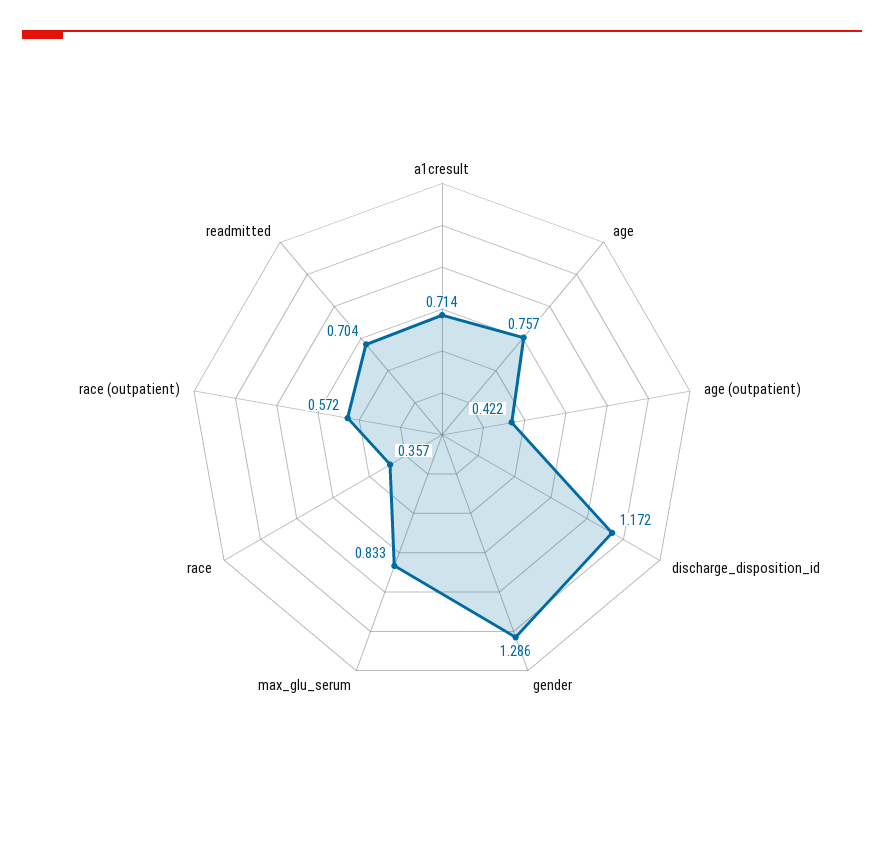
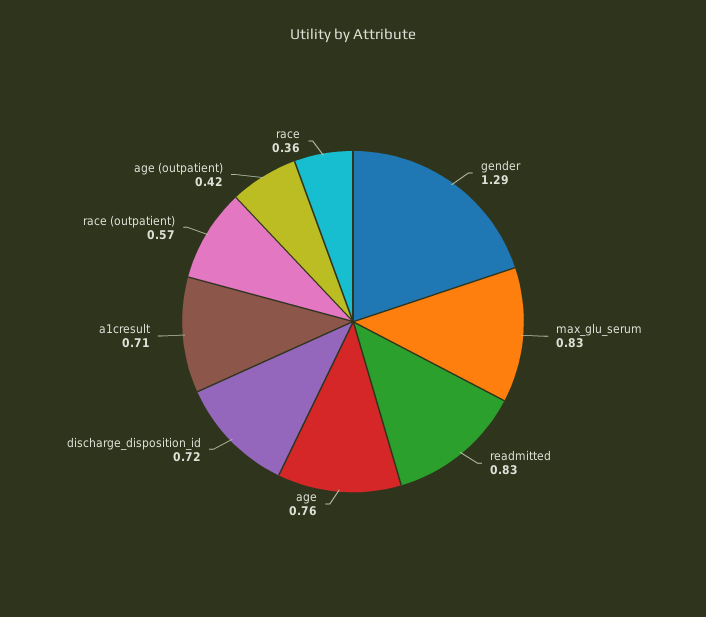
discharge_disposition_id: 1.172 -> 0.72
readmitted: 0.704 -> 0.83

